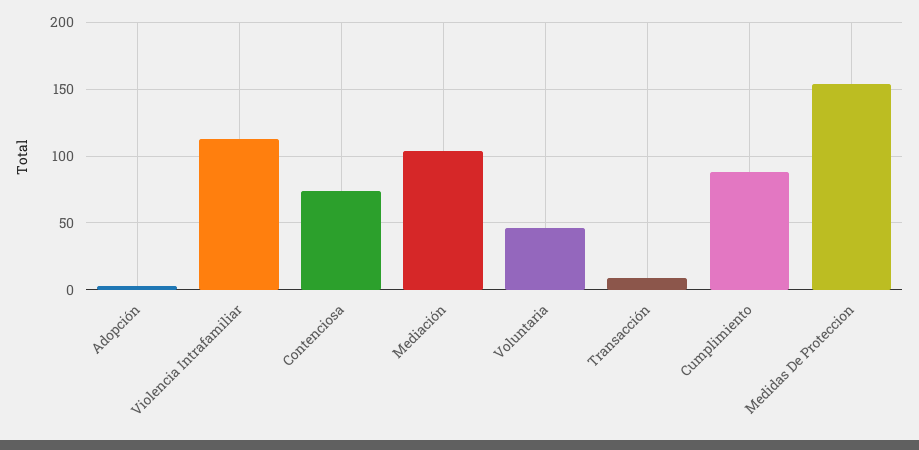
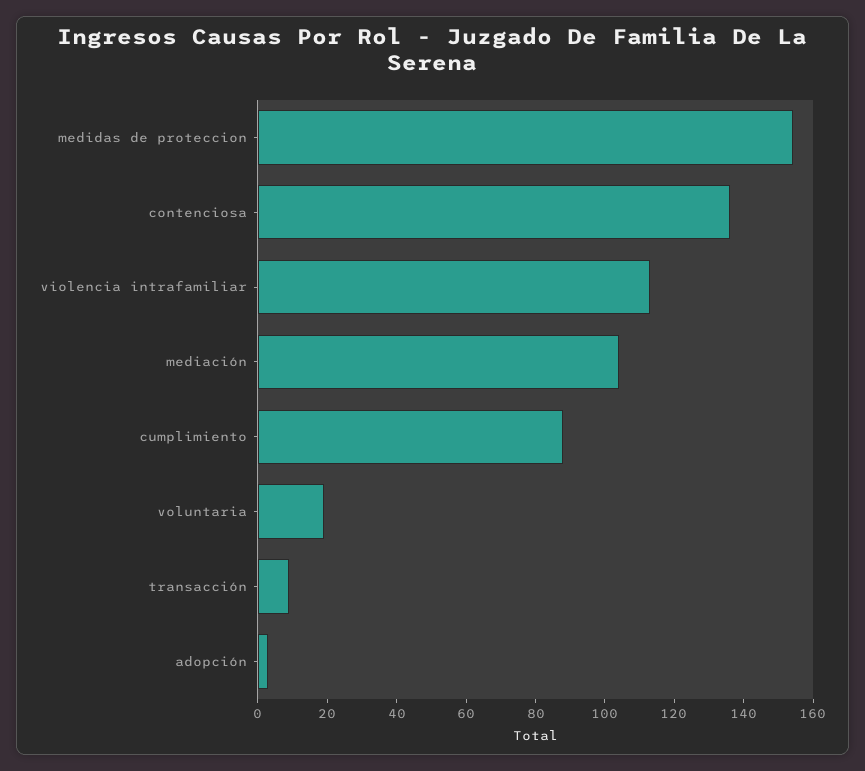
Contenciosa: 75 -> 135
Voluntaria: 45 -> 20

